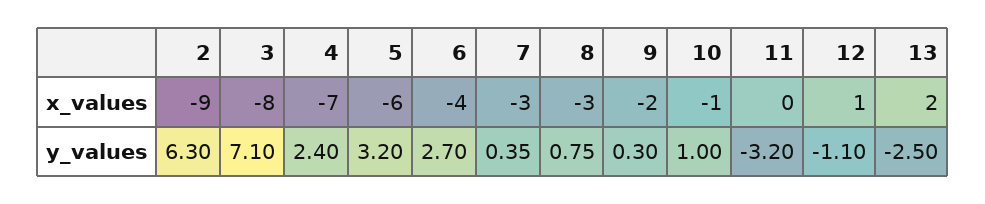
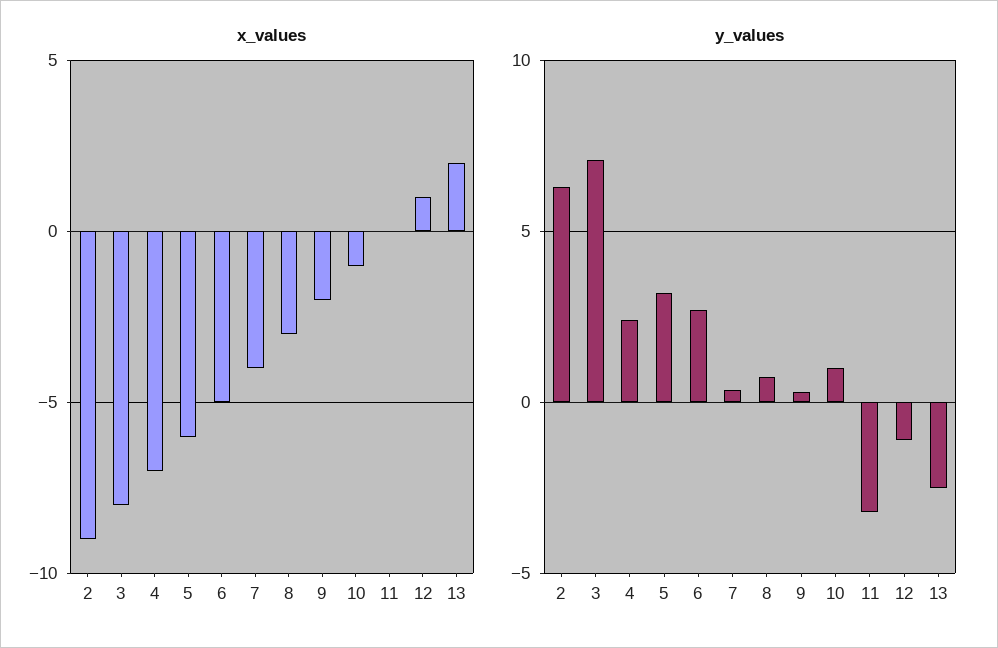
x_values, 6: -4 -> -5
x_values, 7: -3 -> -4

